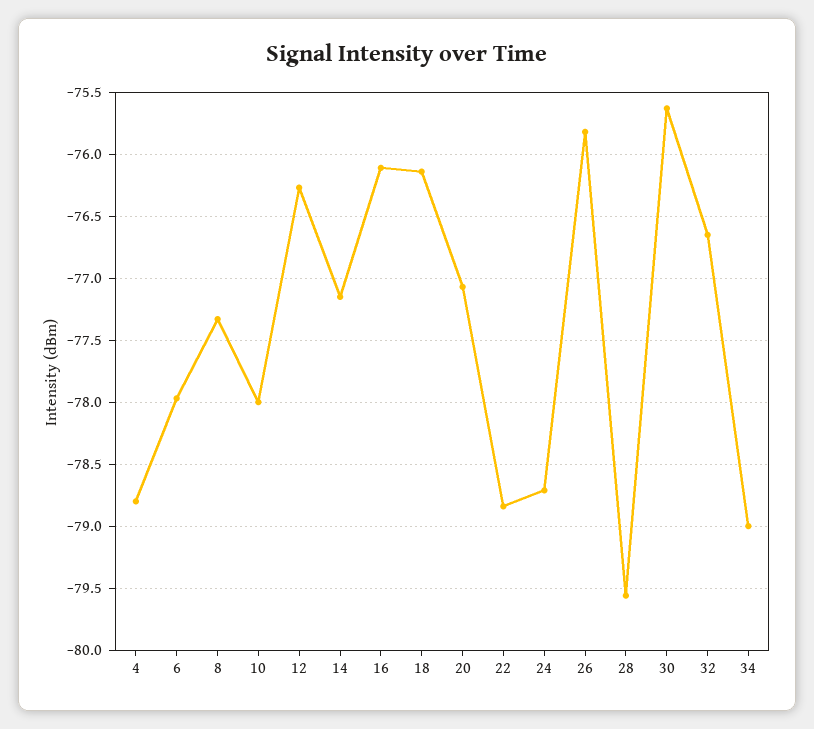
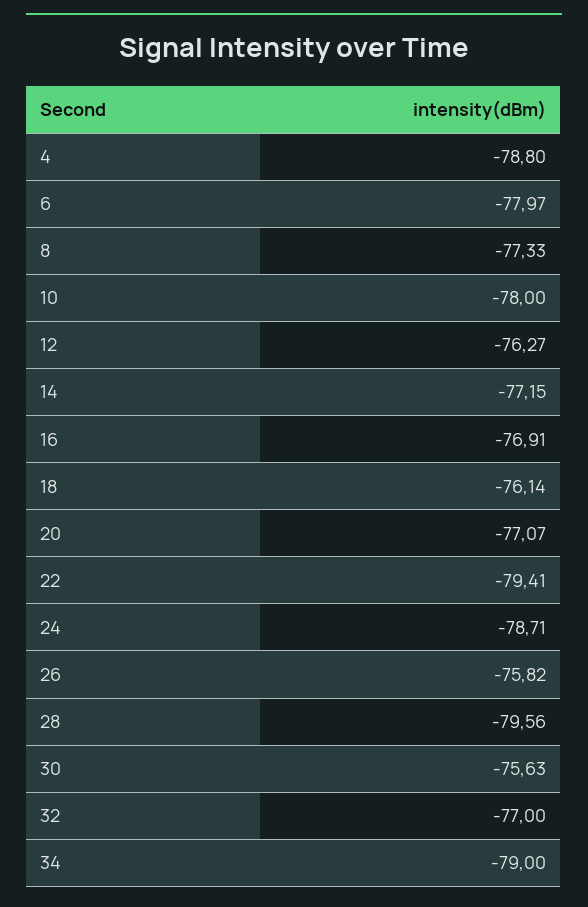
16: -76.1 -> -76.91
22: -78.85 -> -79.41
32: -76.65 -> -77

